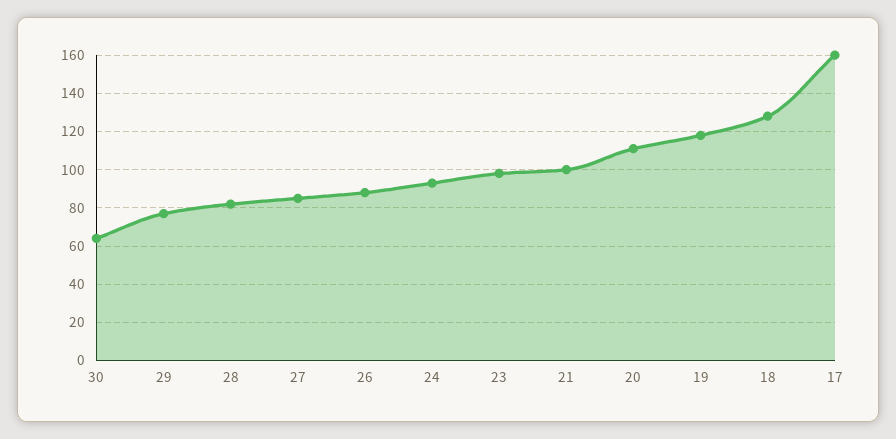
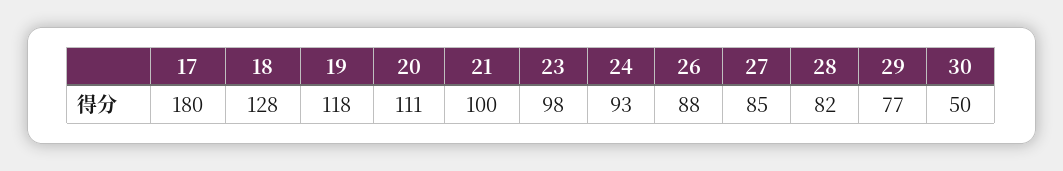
30: 65 -> 50
17: 160 -> 180

